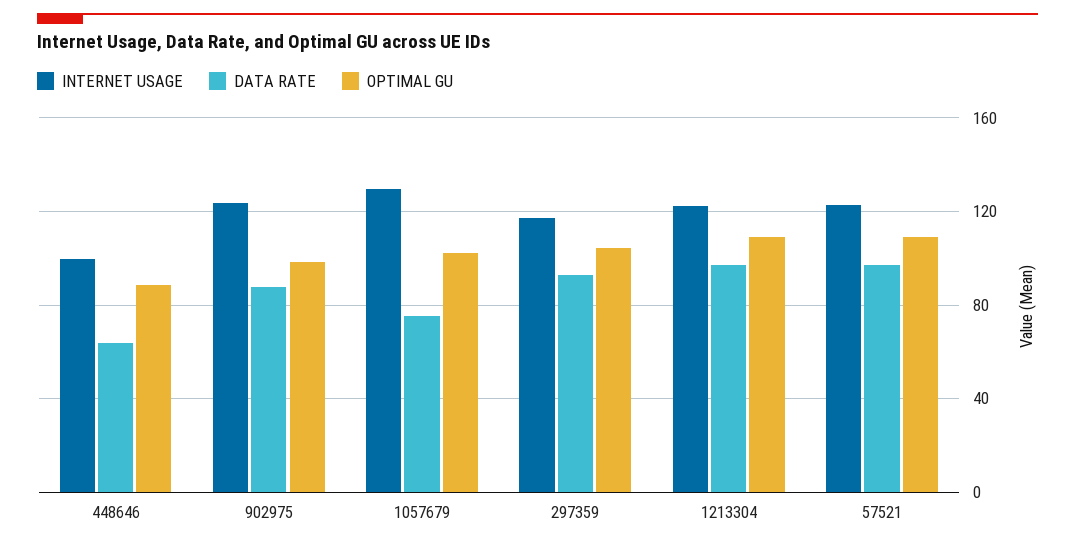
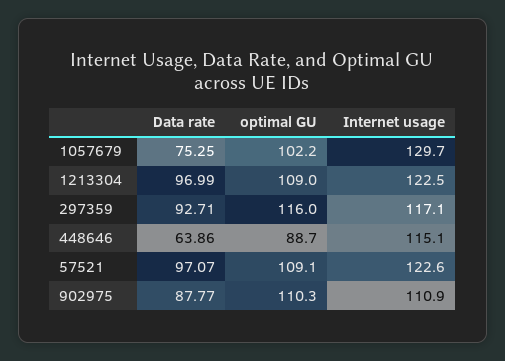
INTERNET USAGE, 448646: 100 -> 115.1
INTERNET USAGE, 902975: 125 -> 110.9
OPTIMAL GU, 902975: 100 -> 110.3
OPTIMAL GU, 297359: 105 -> 116

